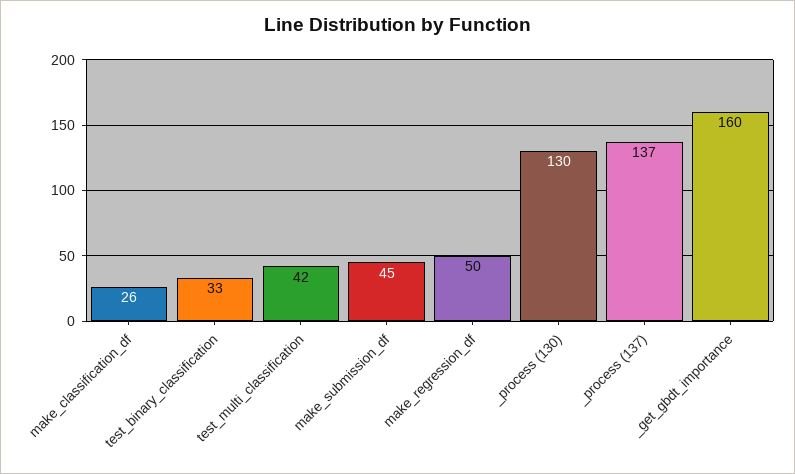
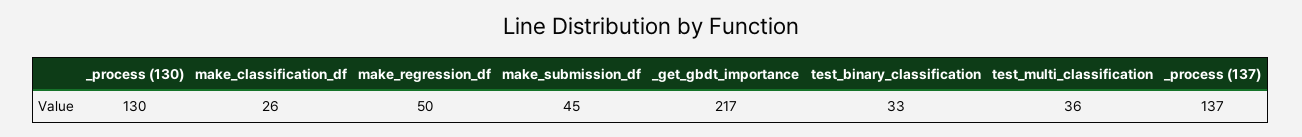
test_multi_classification: 42 -> 36
_get_gbdt_importance: 160 -> 217

